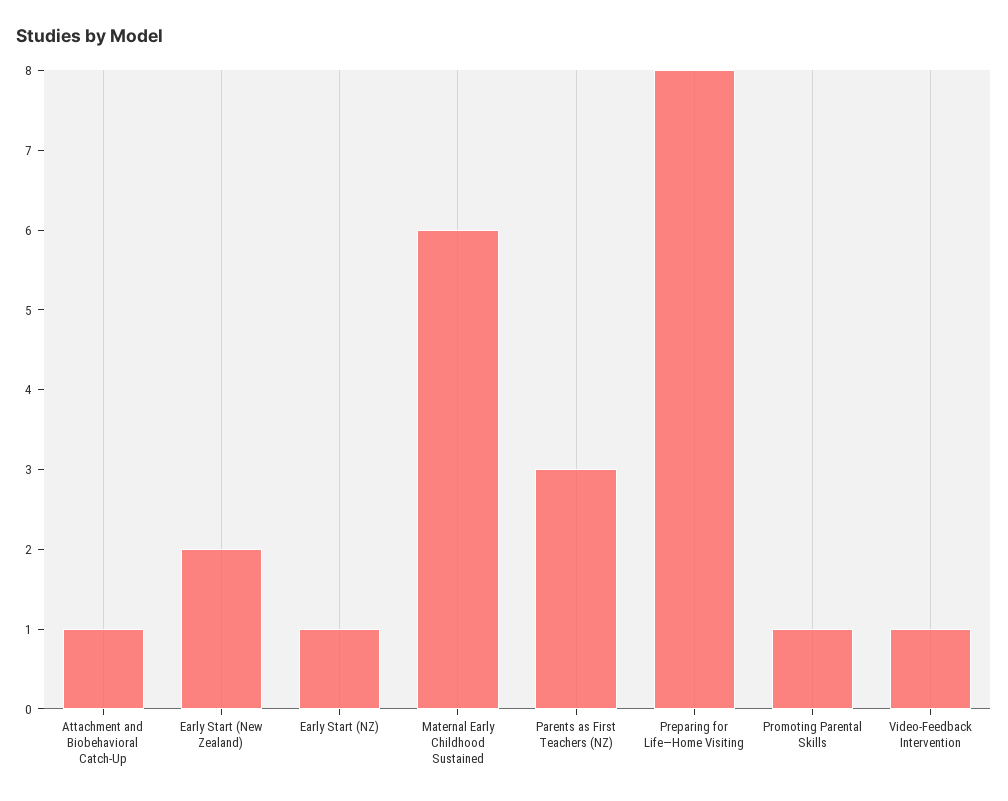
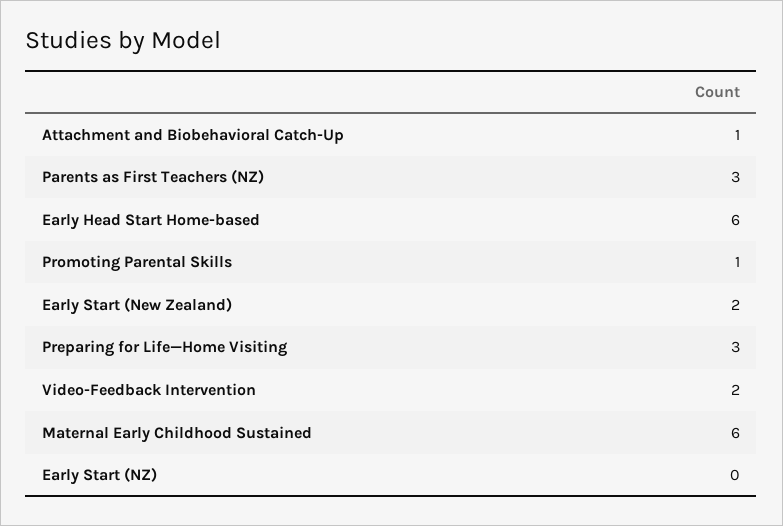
Early Start (NZ): 1 -> 0
Preparing for Life—Home Visiting: 8 -> 3
Video-Feedback Intervention: 1 -> 2
Early Head Start Home-based: none -> 6

